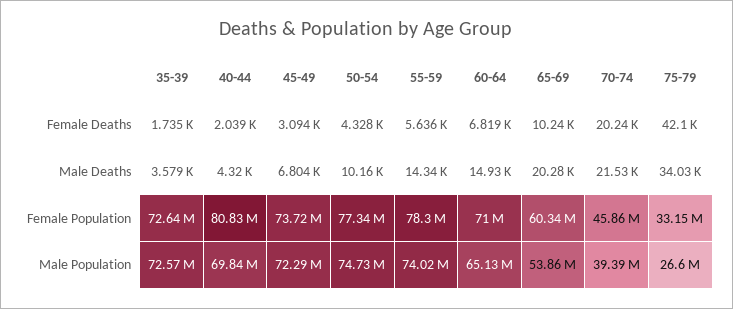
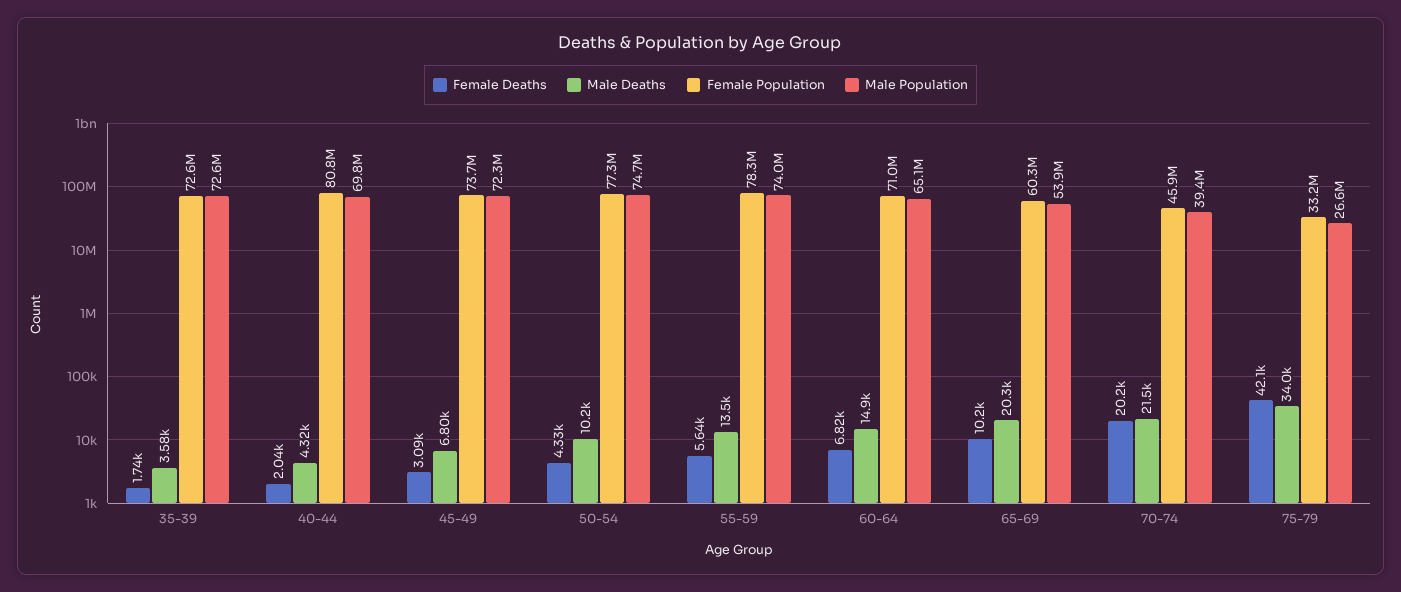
Male Deaths, 55-59: 14340 -> 13500

